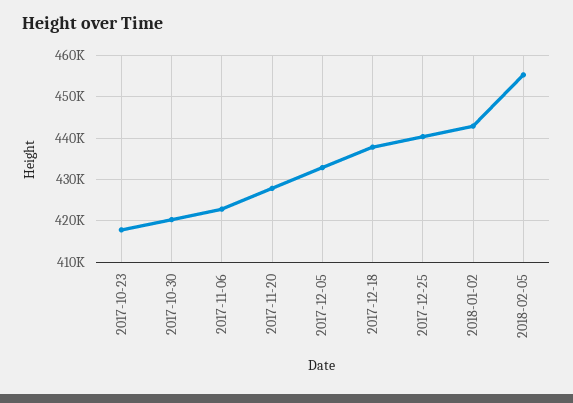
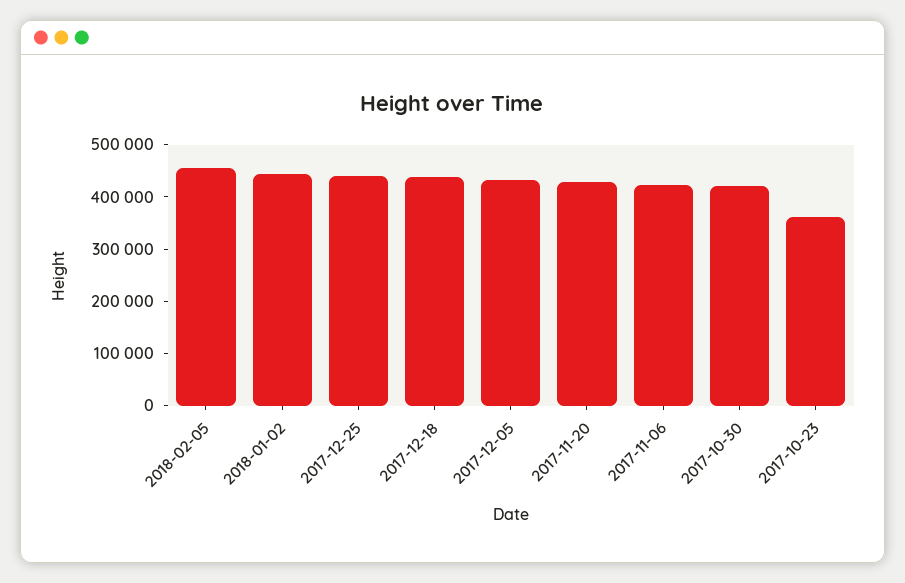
2017-10-23: 418000 -> 360000

